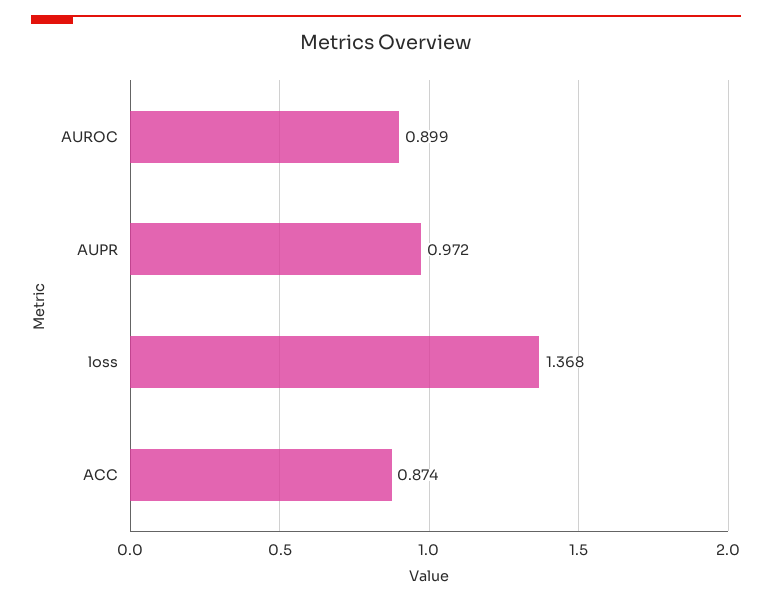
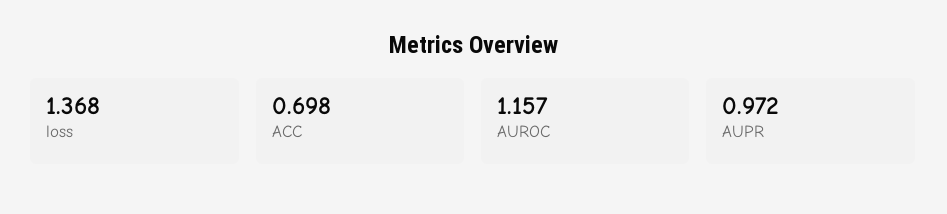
AUROC: 0.899 -> 1.157
ACC: 0.874 -> 0.698

